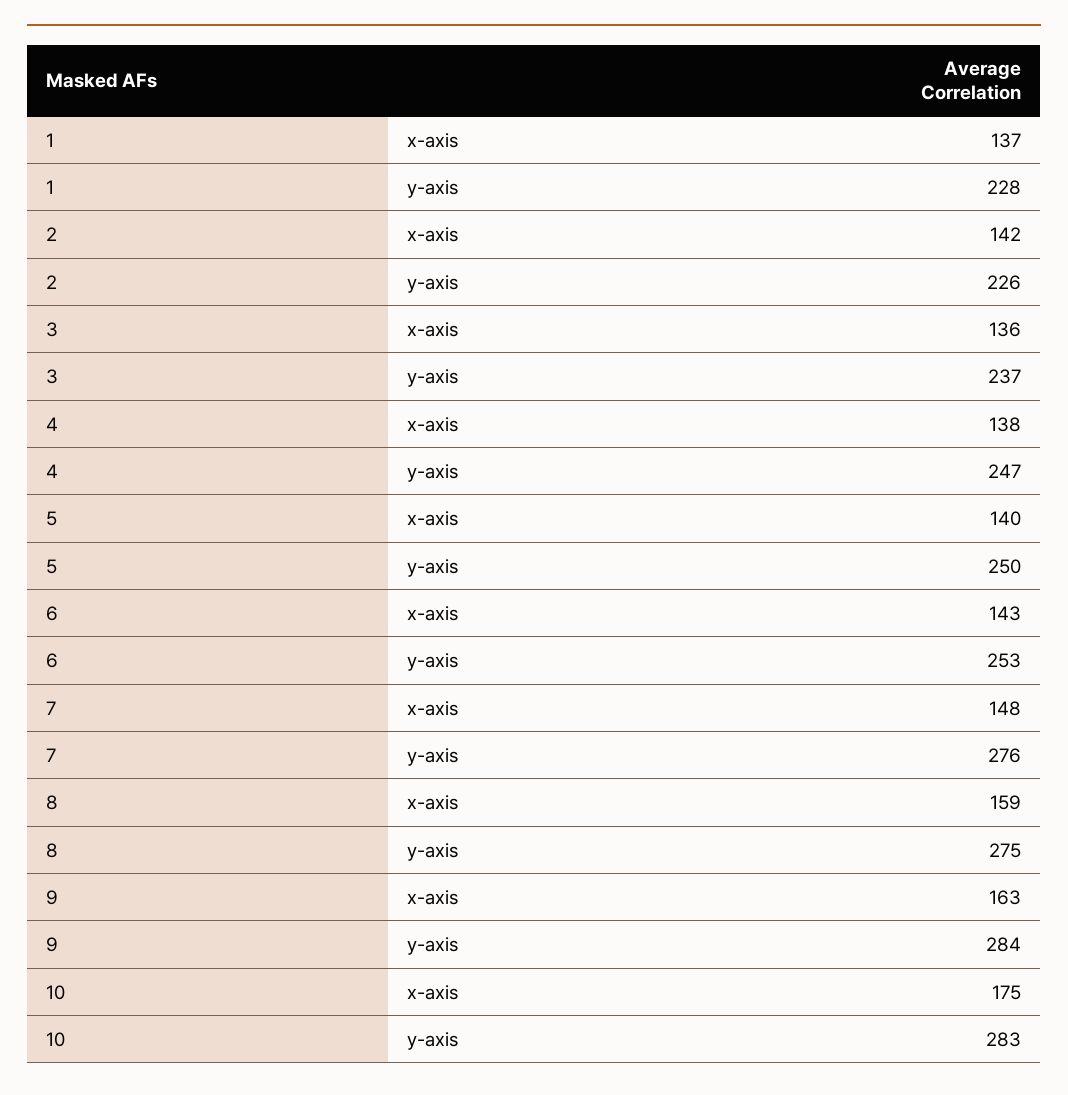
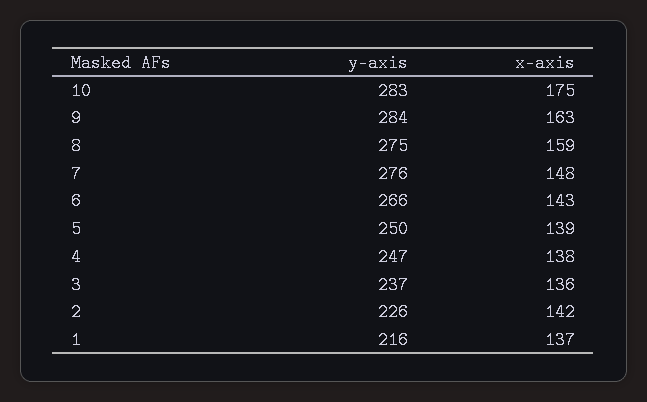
1, y-axis: 228 -> 216
5, x-axis: 140 -> 139
6, y-axis: 253 -> 266

